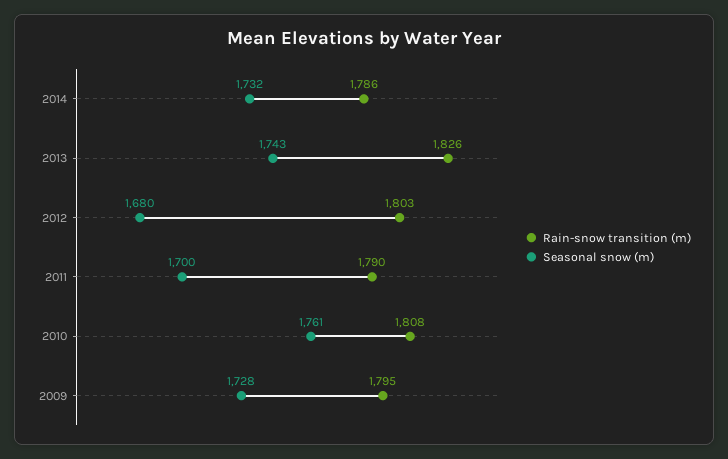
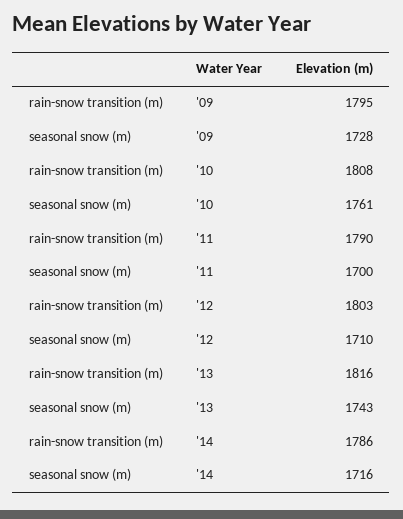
Seasonal snow (m), 2014: 1732 -> 1716
Rain-snow transition (m), 2013: 1826 -> 1816
Seasonal snow (m), 2012: 1680 -> 1710

